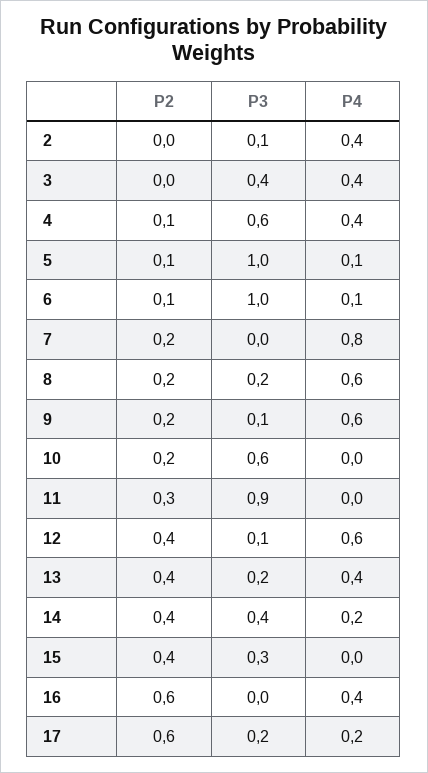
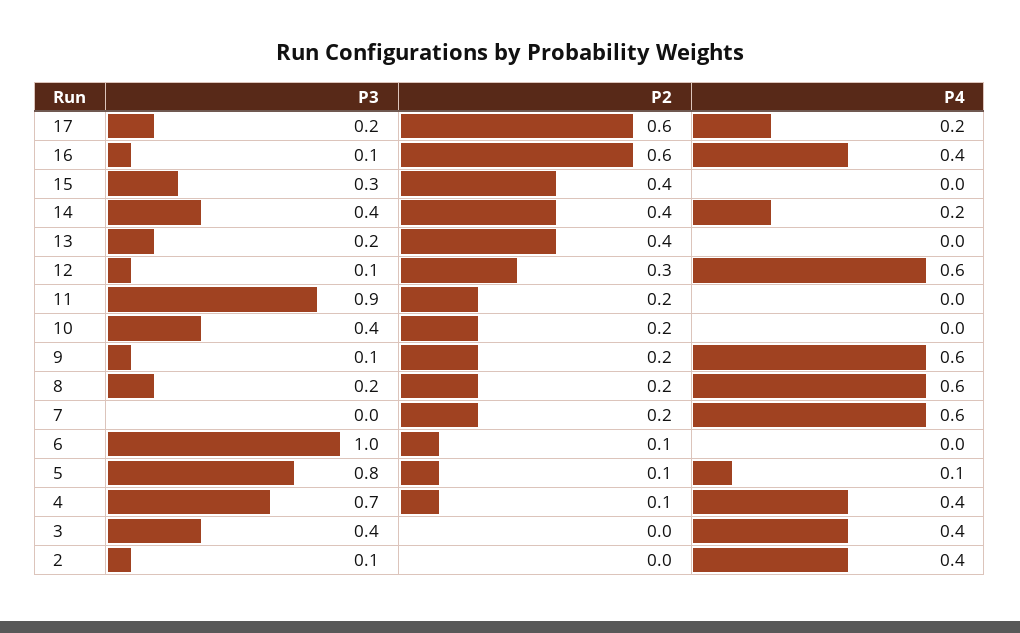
P3, 4: 0.6 -> 0.7
P3, 5: 1 -> 0.8
P4, 6: 0.1 -> 0
P4, 7: 0.8 -> 0.6
P3, 10: 0.6 -> 0.4
P2, 11: 0.3 -> 0.2
P2, 12: 0.4 -> 0.3
P4, 13: 0.4 -> 0
P3, 16: 0 -> 0.1

